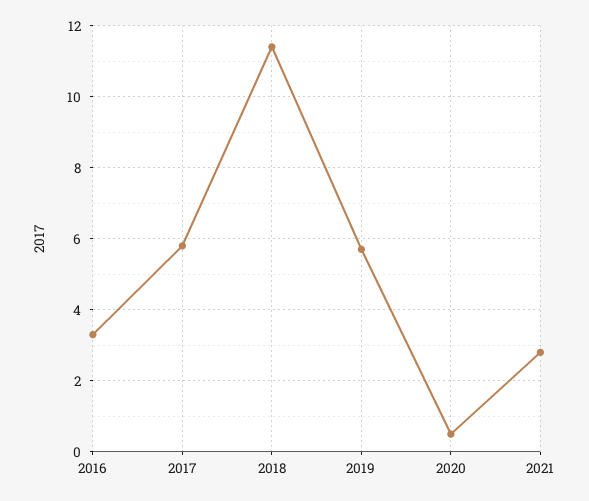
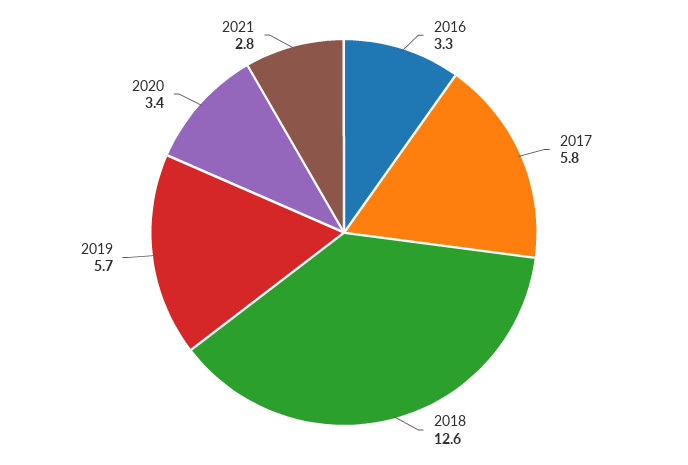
2018: 11.5 -> 12.6
2020: 0.5 -> 3.4

